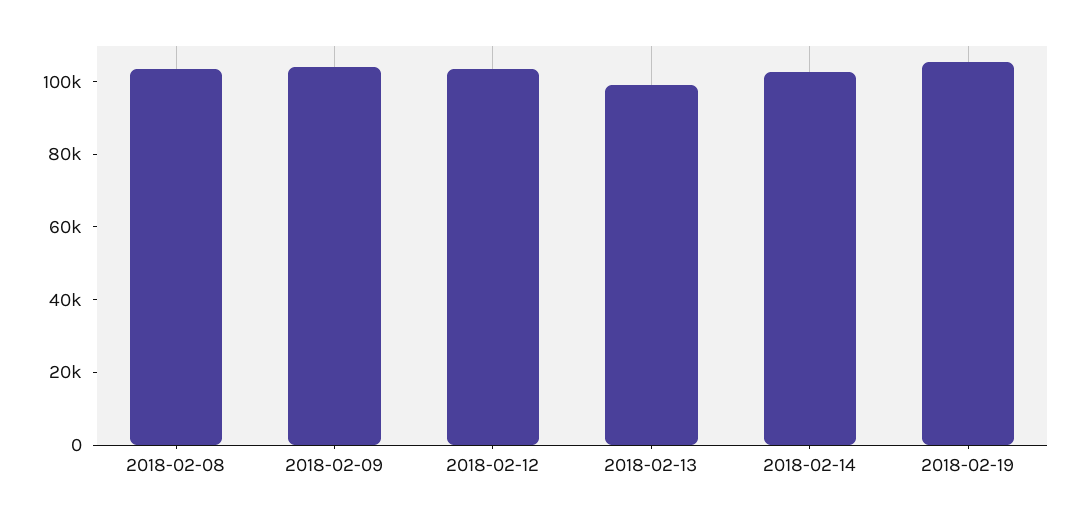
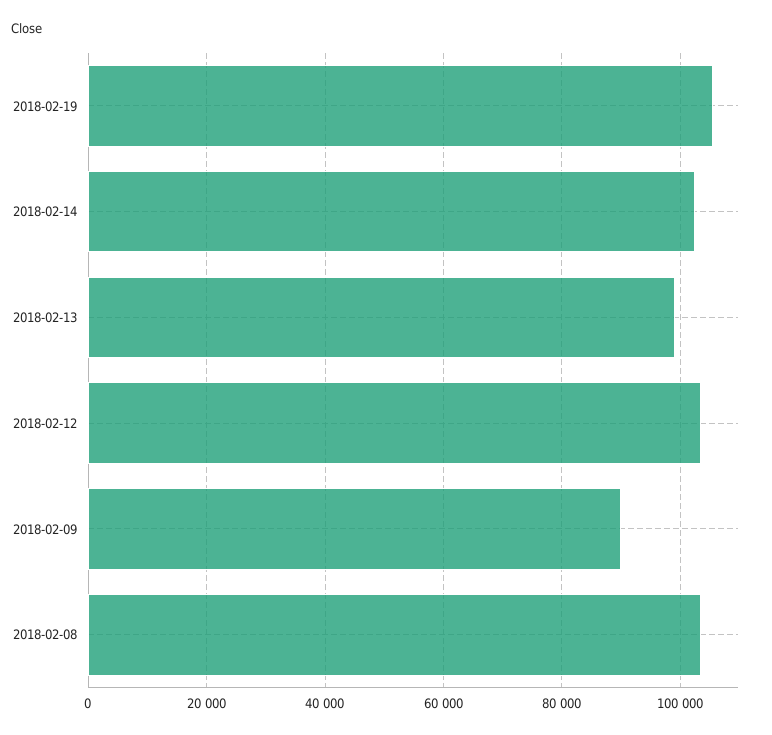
2018-02-09: 105000 -> 90000

